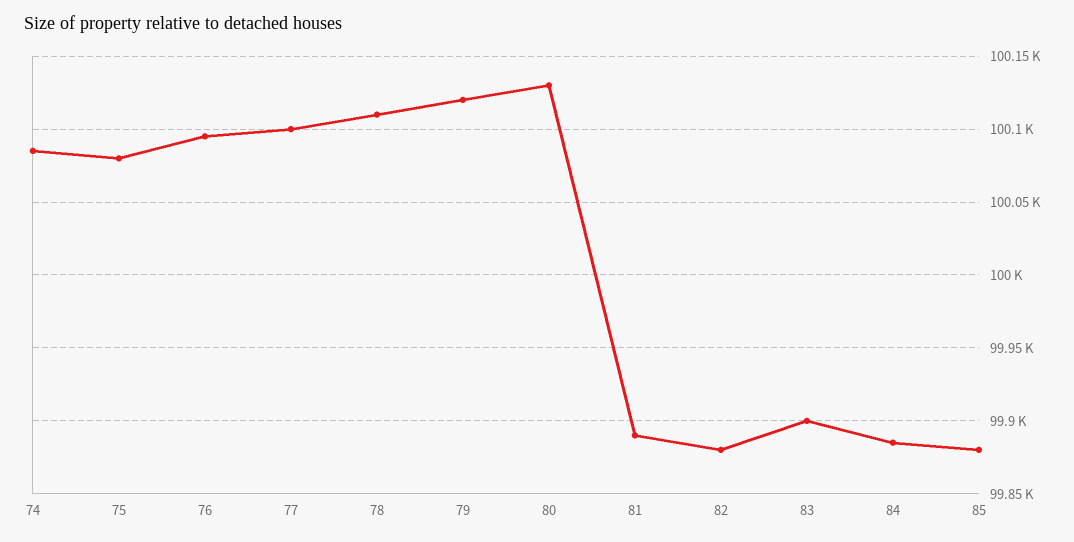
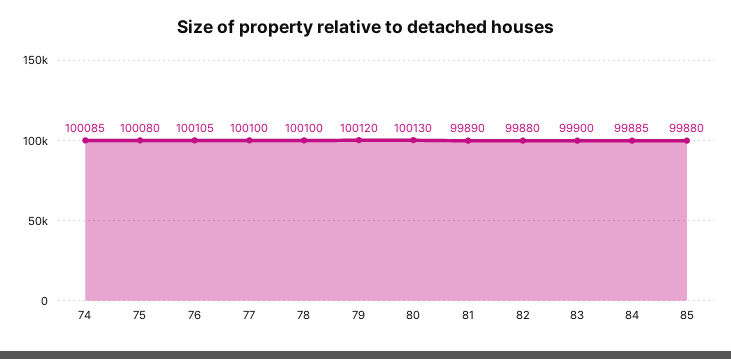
76: 100095 -> 100105
78: 100110 -> 100100

